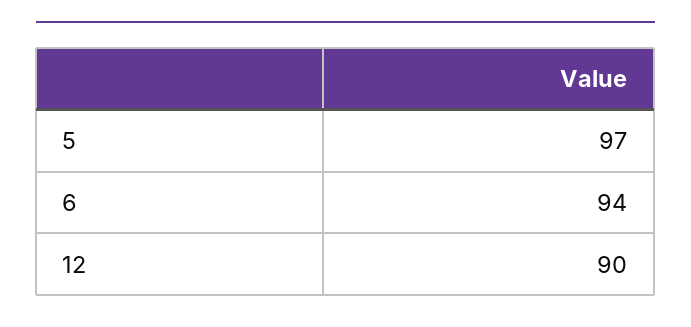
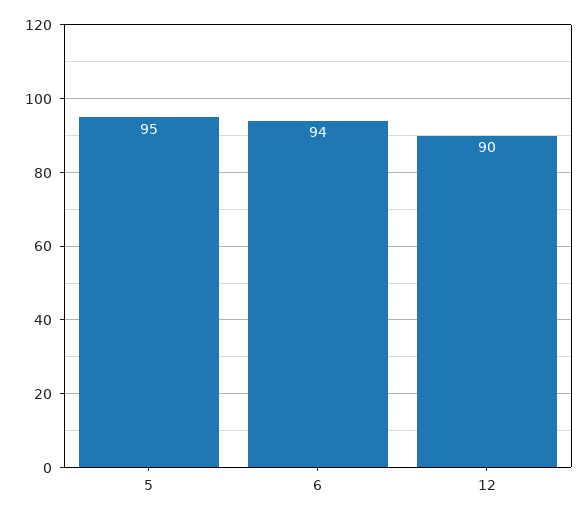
5: 97 -> 95

